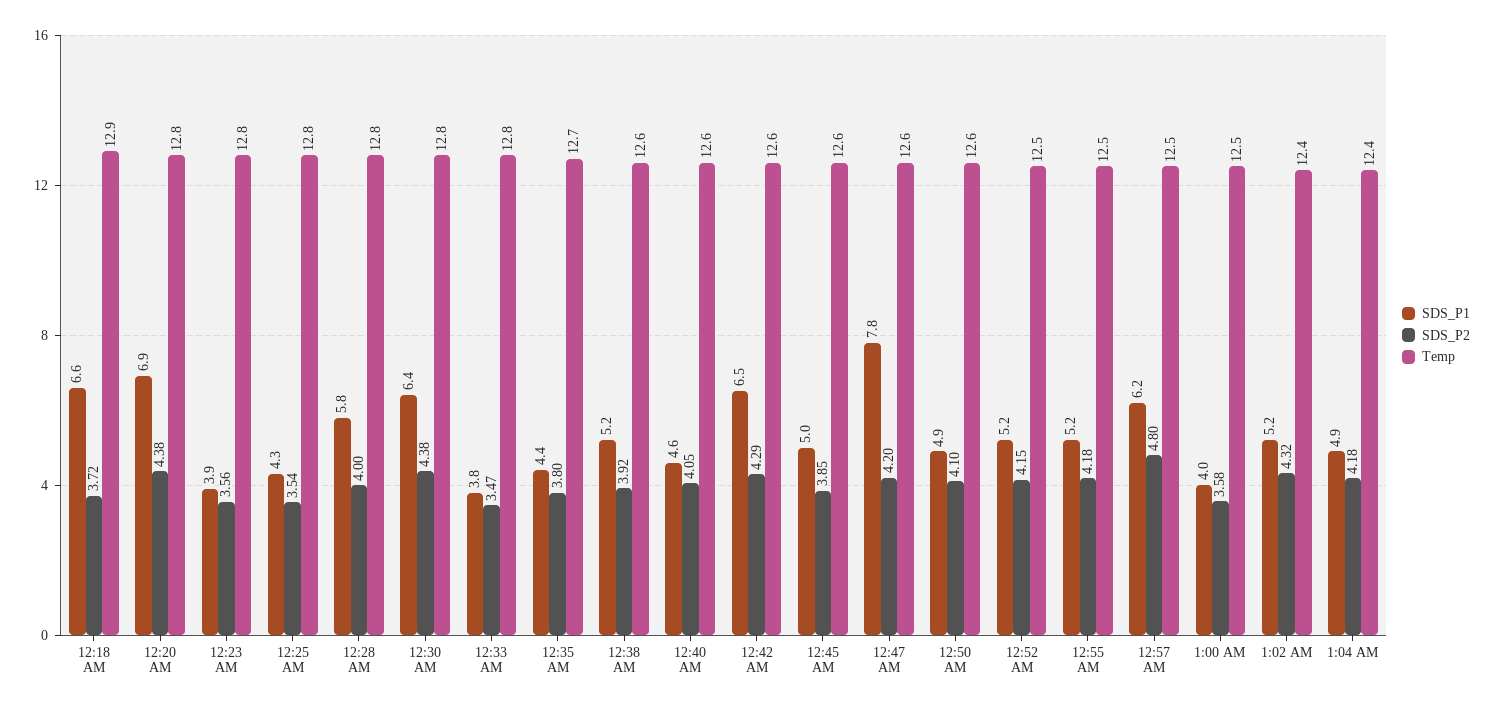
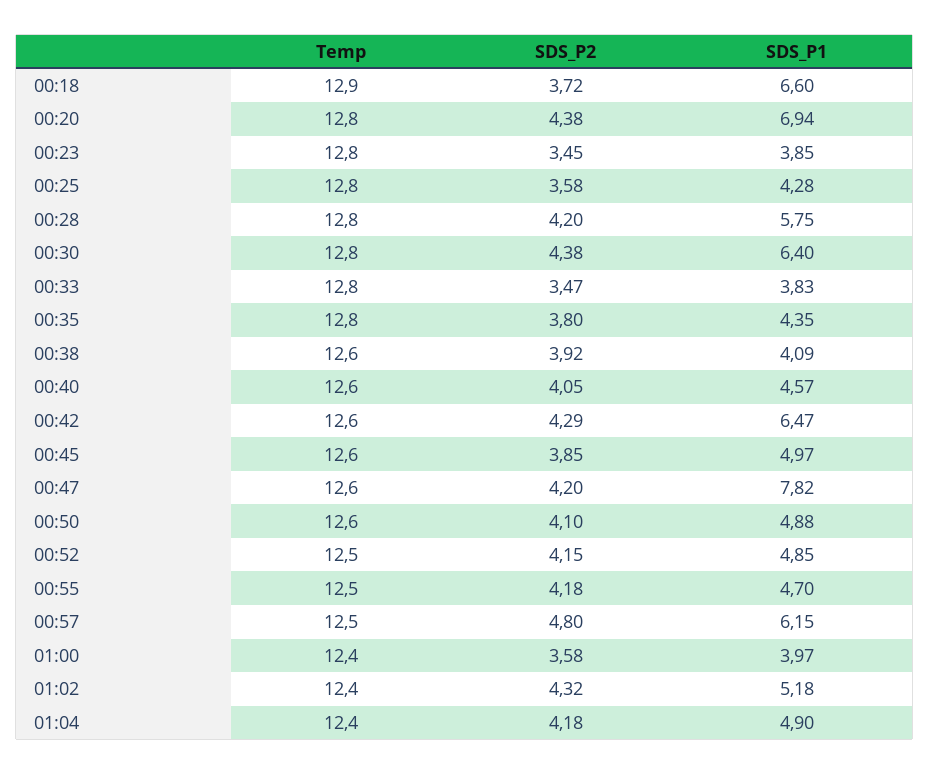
SDS_P2, 12:23 AM: 3.56 -> 3.45
SDS_P2, 12:25 AM: 3.54 -> 3.58
SDS_P2, 12:28 AM: 4 -> 4.2
Temp, 12:35 AM: 12.7 -> 12.8
SDS_P1, 12:38 AM: 5.2 -> 4.09
SDS_P1, 12:52 AM: 5.2 -> 4.85
SDS_P1, 12:55 AM: 5.2 -> 4.7
Temp, 1:00 AM: 12.5 -> 12.4

